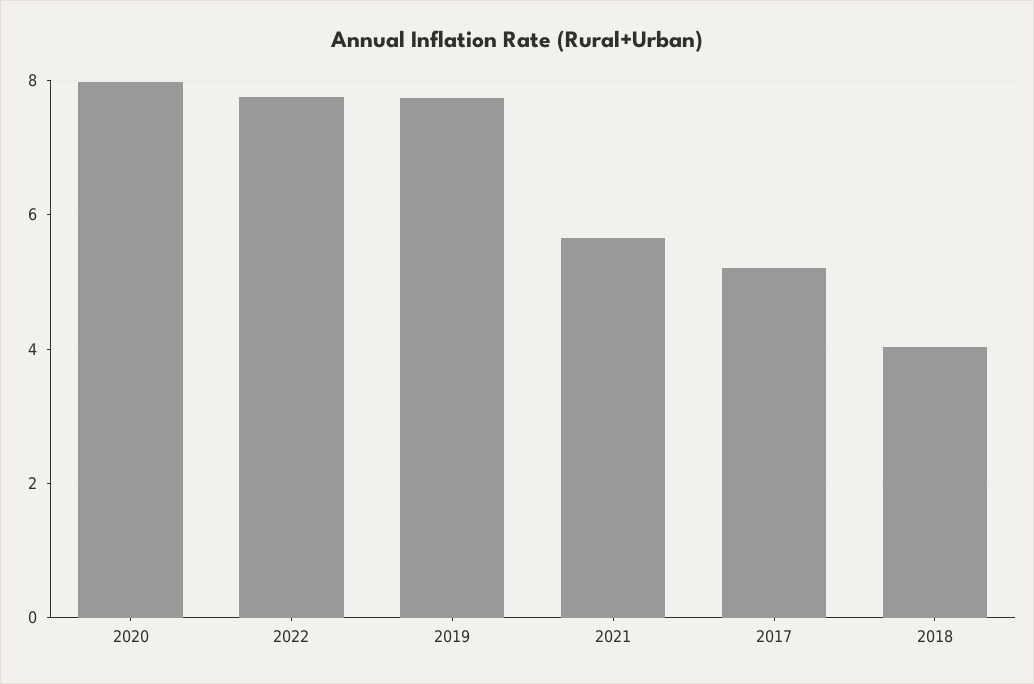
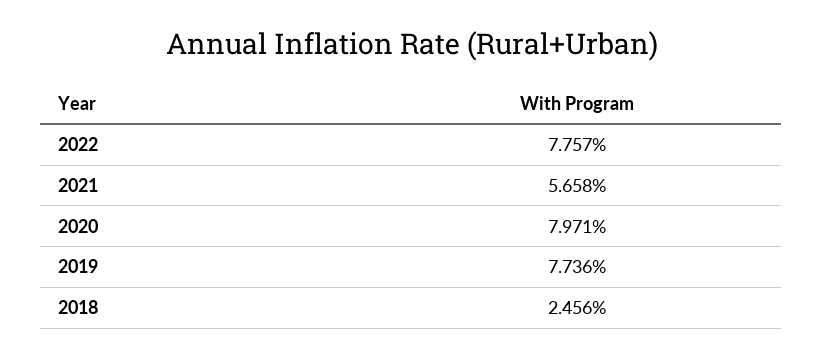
2017: 5.2 -> none
2018: 4 -> 2.456

